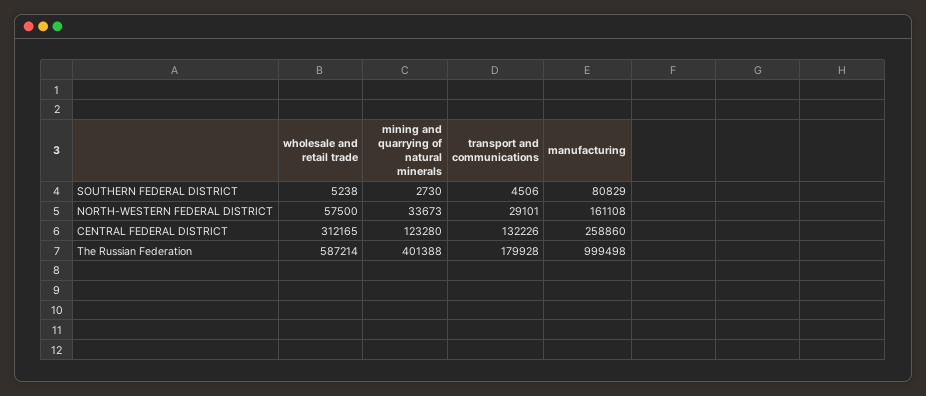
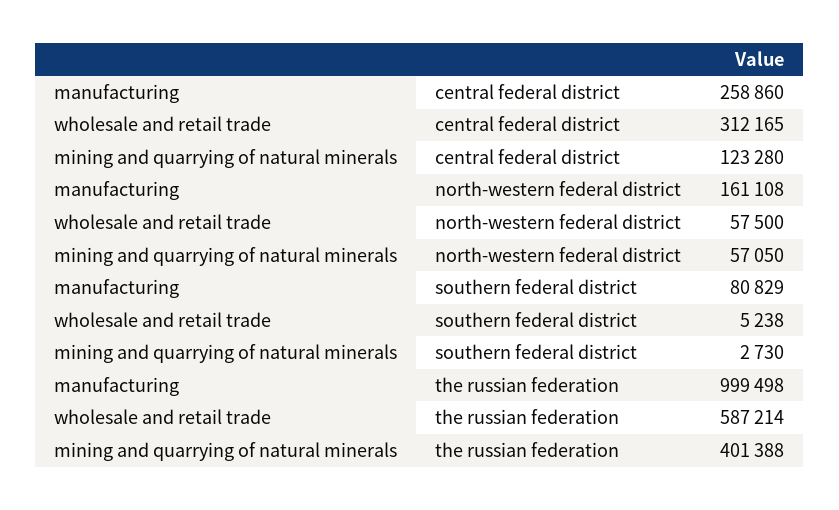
transport and communications, SOUTHERN FEDERAL DISTRICT: 4506 -> none
mining and quarrying of natural minerals, NORTH-WESTERN FEDERAL DISTRICT: 33673 -> 57050
transport and communications, NORTH-WESTERN FEDERAL DISTRICT: 29101 -> none
transport and communications, CENTRAL FEDERAL DISTRICT: 132226 -> none
transport and communications, The Russian Federation: 179928 -> none

